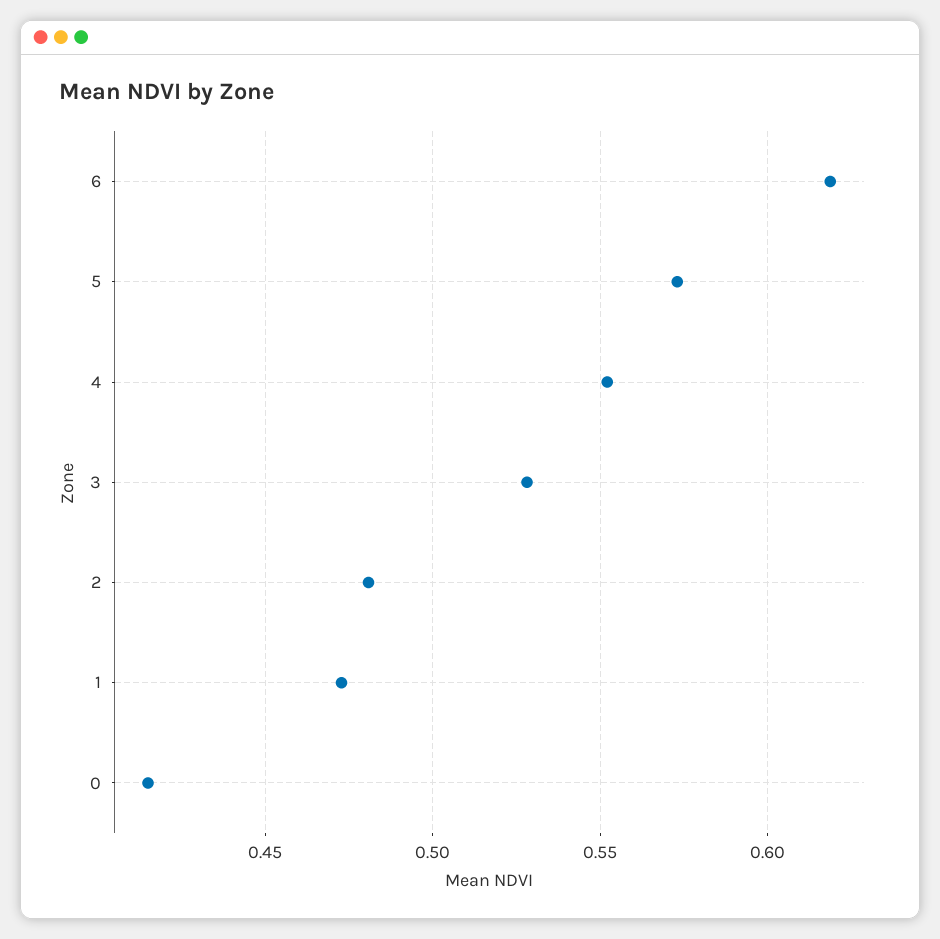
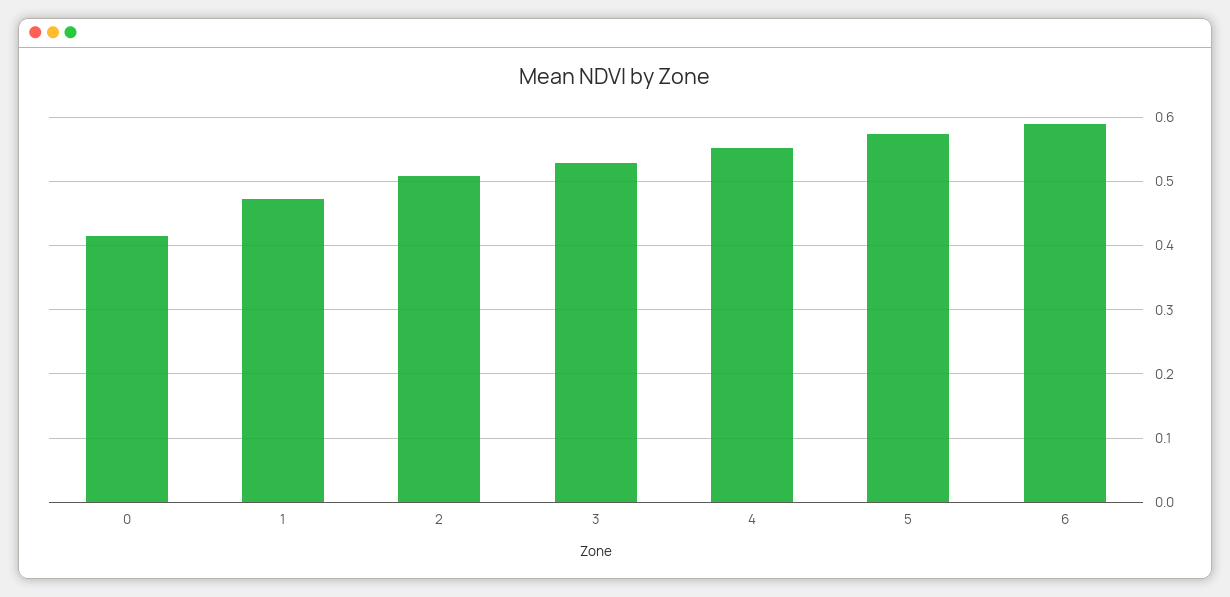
6: 0.62 -> 0.59
2: 0.48 -> 0.51

